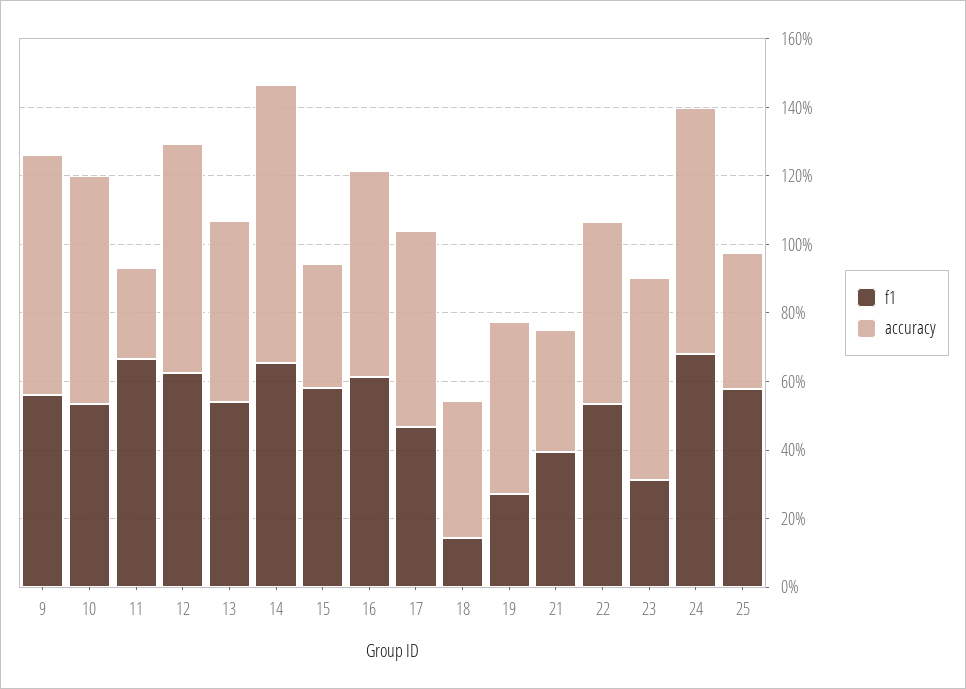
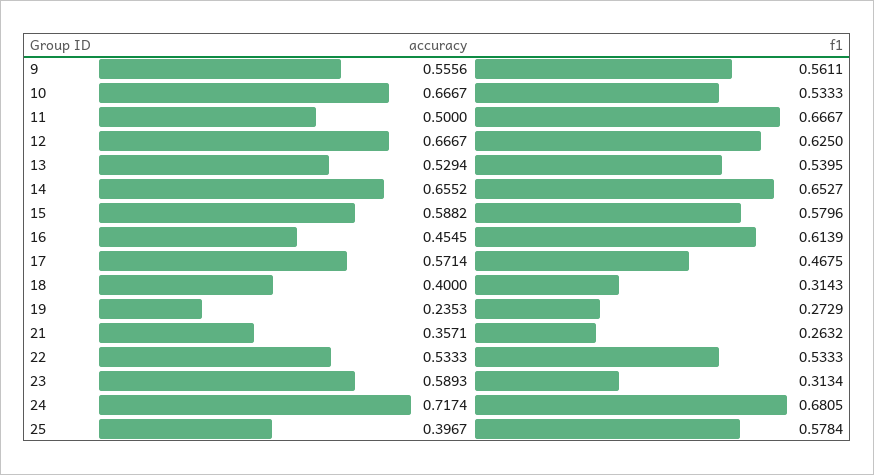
accuracy, 9: 0.7 -> 0.5556
accuracy, 11: 0.25 -> 0.5
accuracy, 14: 0.8 -> 0.6552
accuracy, 15: 0.35 -> 0.5882
accuracy, 16: 0.6 -> 0.4545
f1, 18: 0.15 -> 0.3143
accuracy, 19: 0.5 -> 0.2353
f1, 21: 0.4 -> 0.2632

